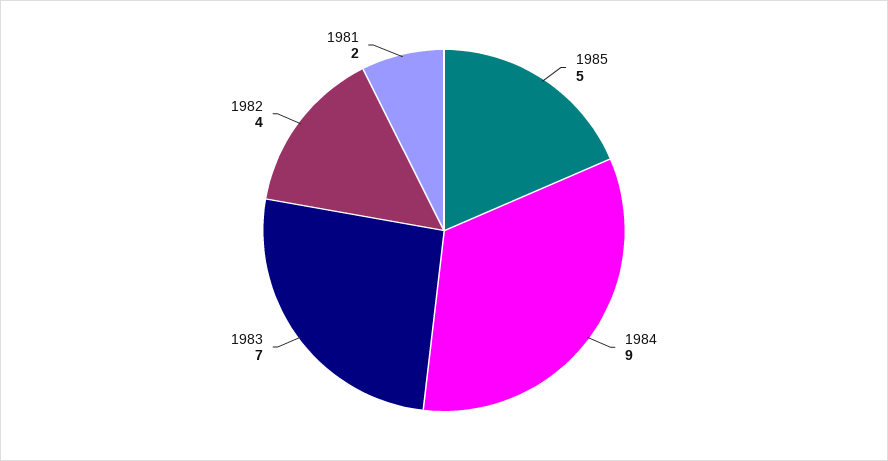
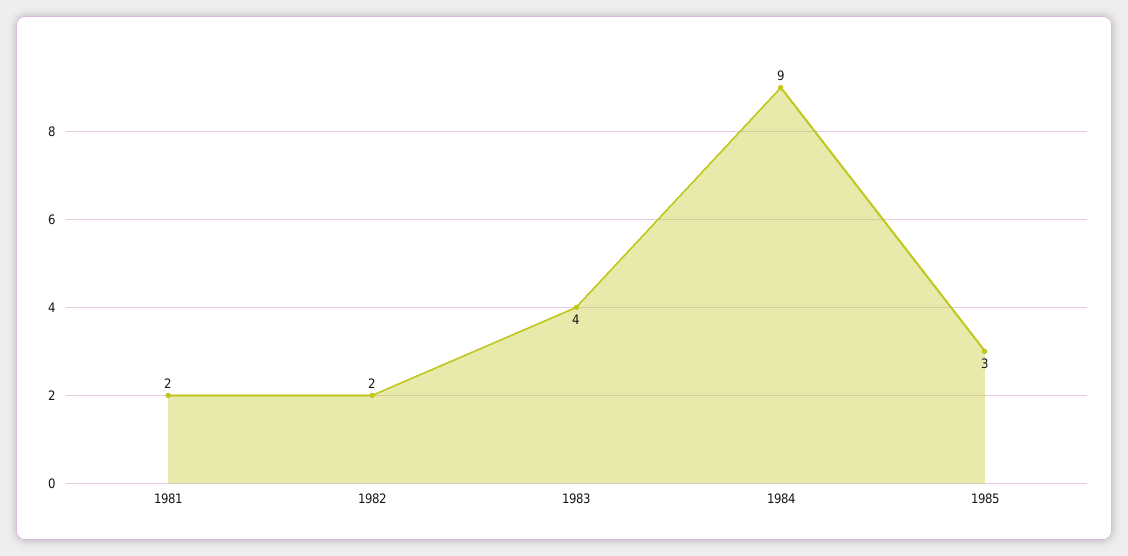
1985: 5 -> 3
1983: 7 -> 4
1982: 4 -> 2

